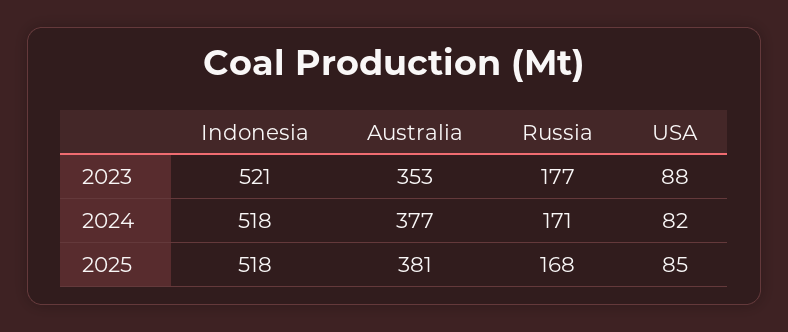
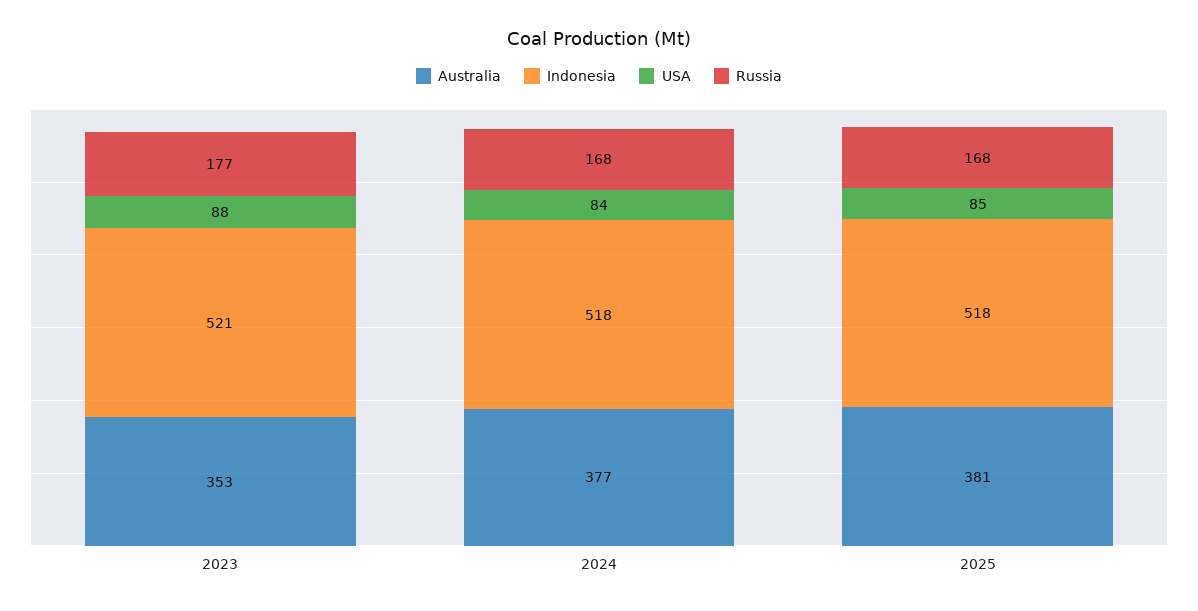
Russia, 2024: 171 -> 168
USA, 2024: 82 -> 84

